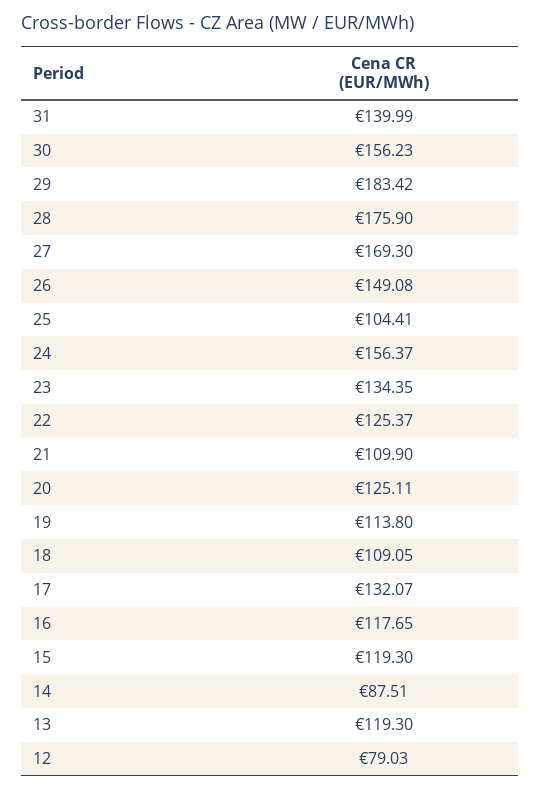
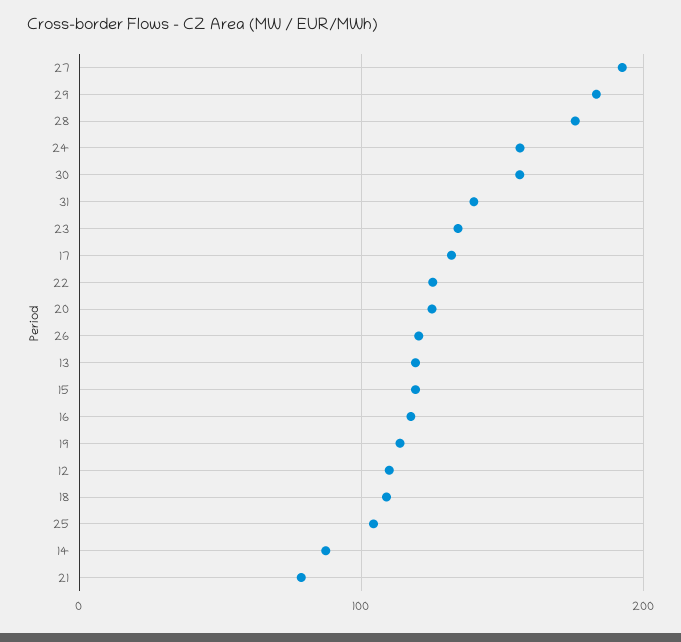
27: 169.3 -> 190
26: 149.08 -> 120
21: 109.9 -> 80
12: 79.03 -> 110

